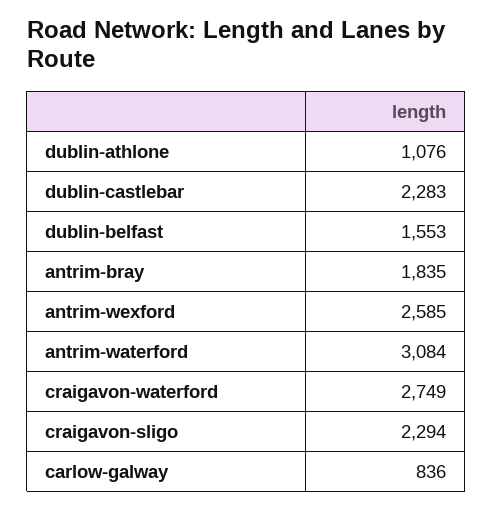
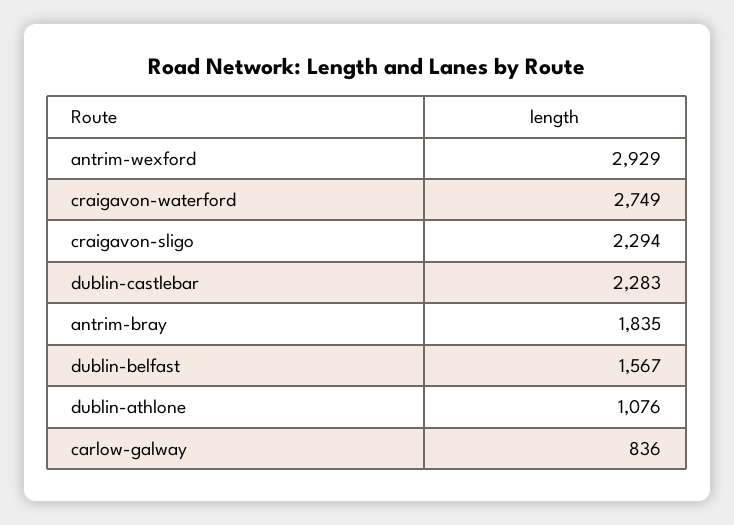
dublin-belfast: 1553 -> 1567
antrim-wexford: 2585 -> 2929
antrim-waterford: 3084 -> none

